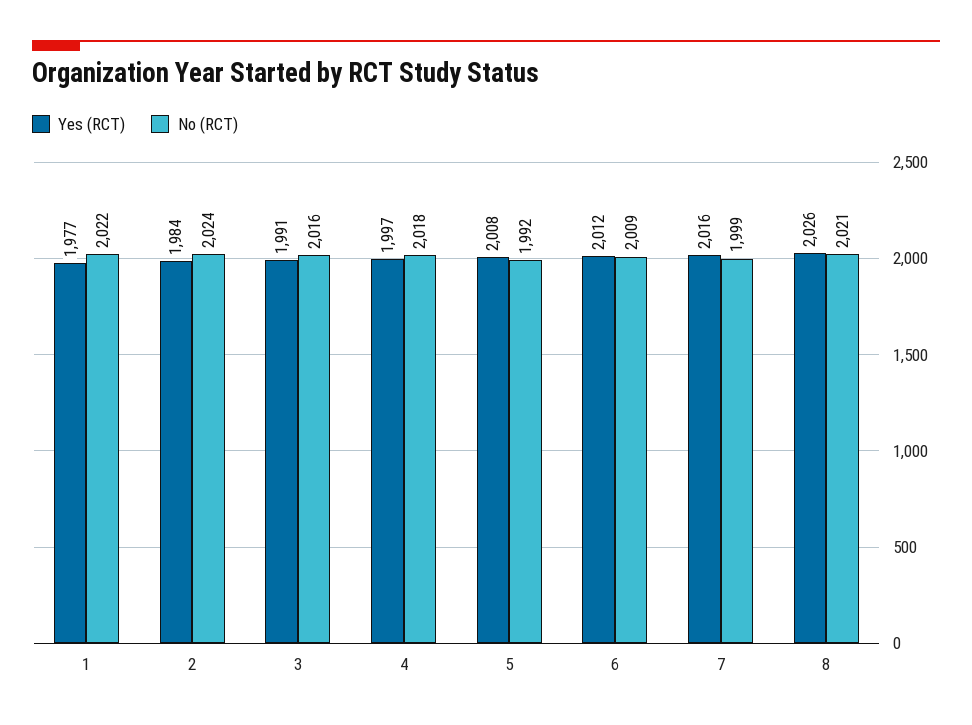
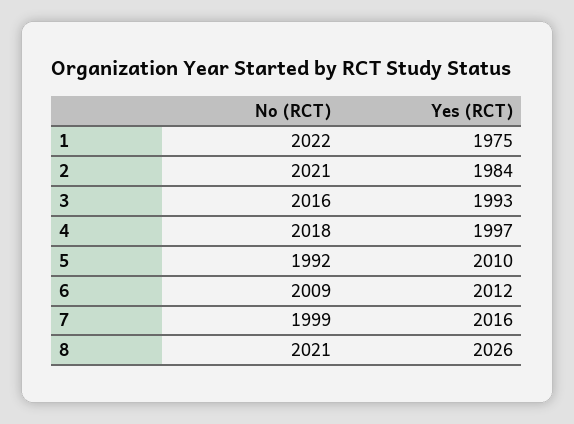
Yes (RCT), 1: 1977 -> 1975
No (RCT), 2: 2024 -> 2021
Yes (RCT), 3: 1991 -> 1993
Yes (RCT), 5: 2008 -> 2010

